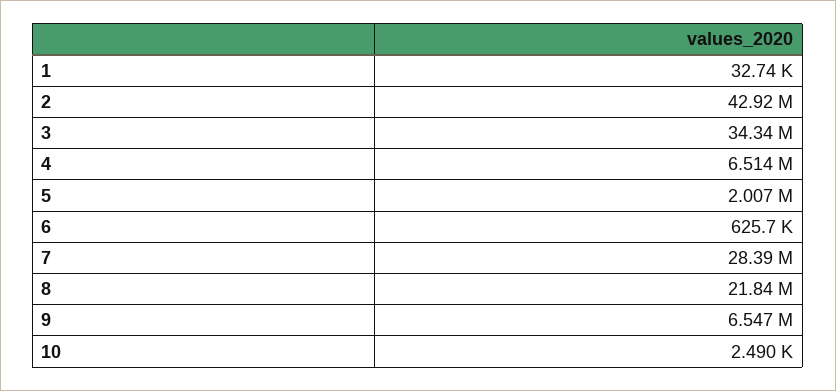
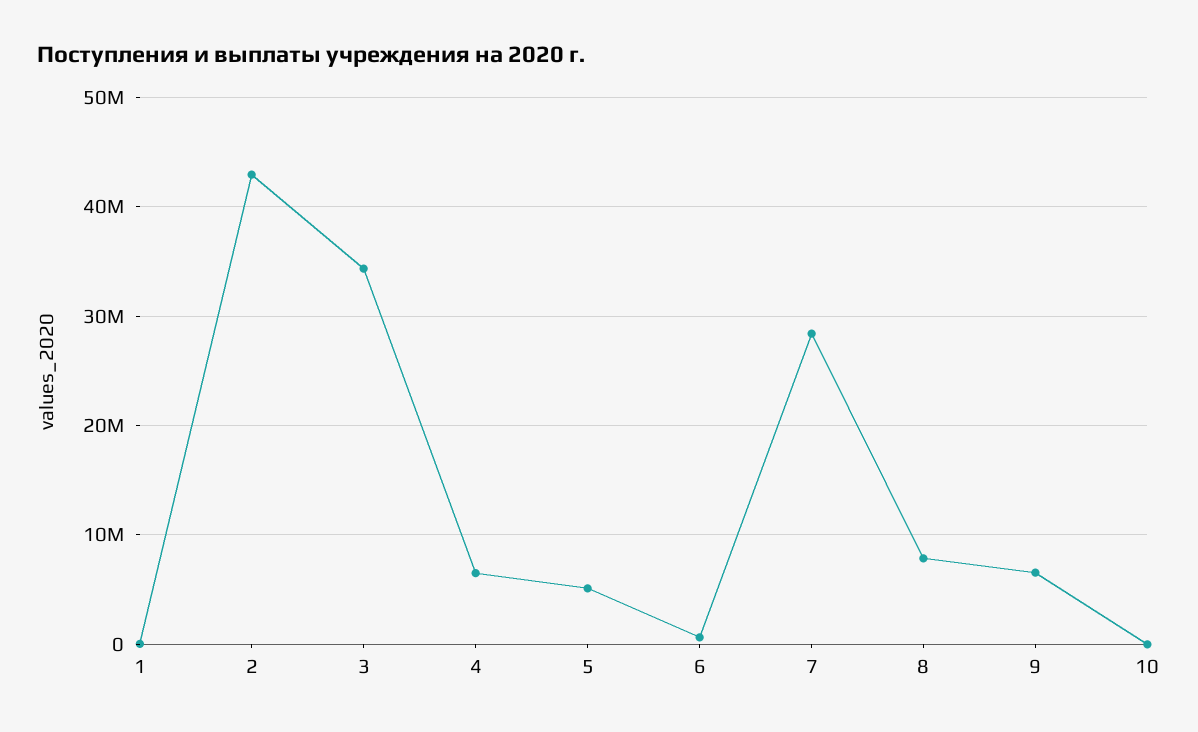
5: 2007000 -> 5000000
8: 21840000 -> 8000000

